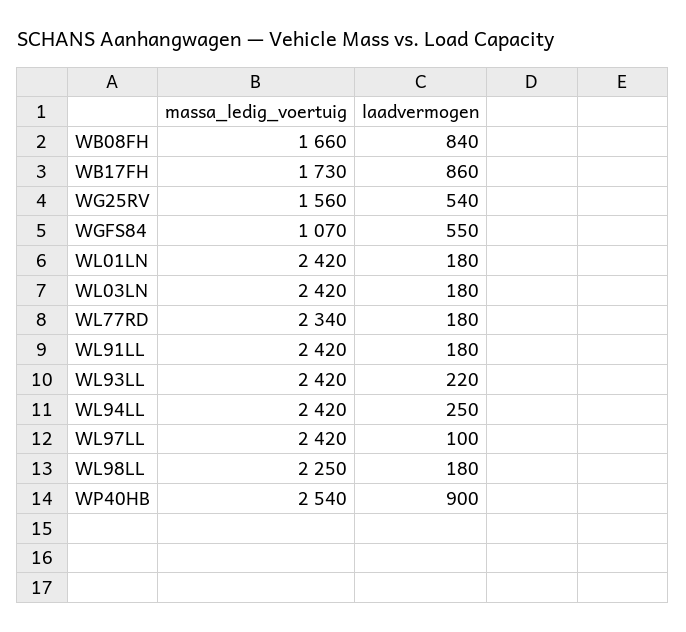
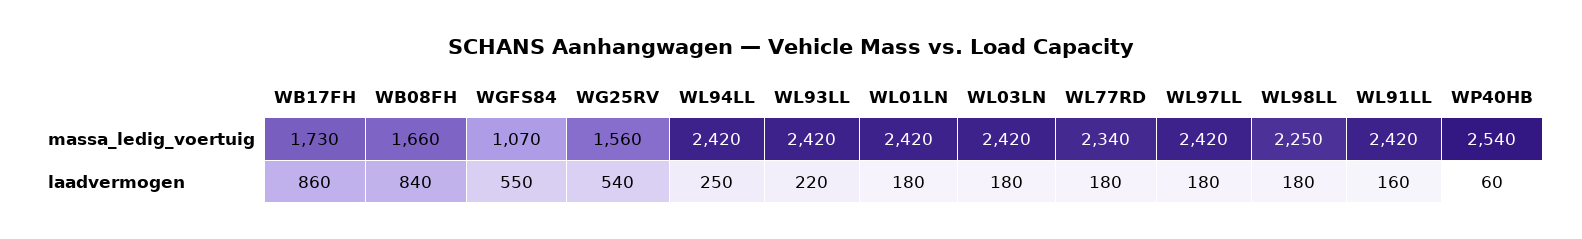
laadvermogen, WL91LL: 180 -> 160
laadvermogen, WL97LL: 100 -> 180
laadvermogen, WP40HB: 900 -> 60

